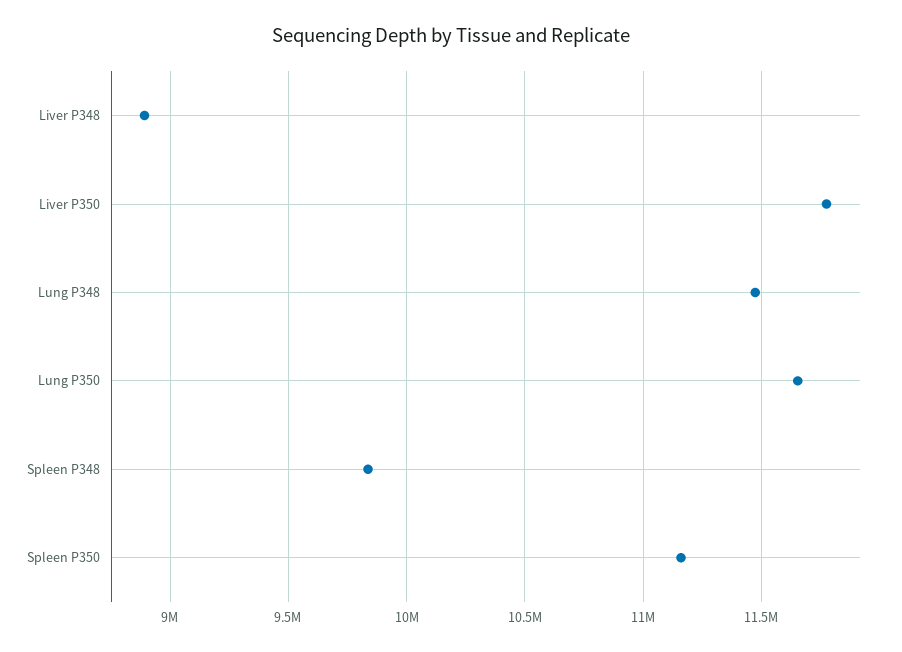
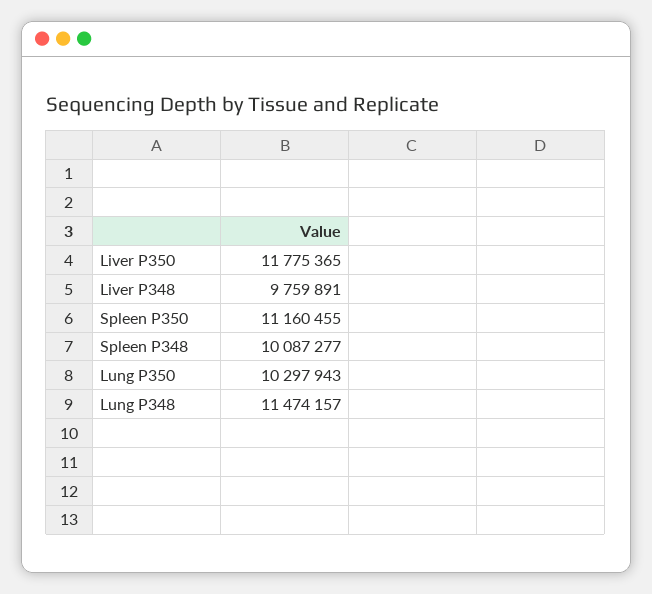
Liver P348: 8900000 -> 9759891
Lung P350: 11650000 -> 10297943
Spleen P348: 9850000 -> 10087277

